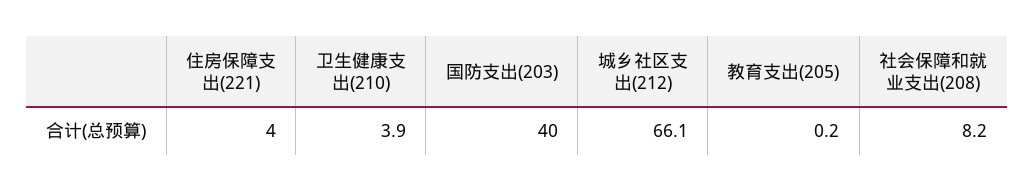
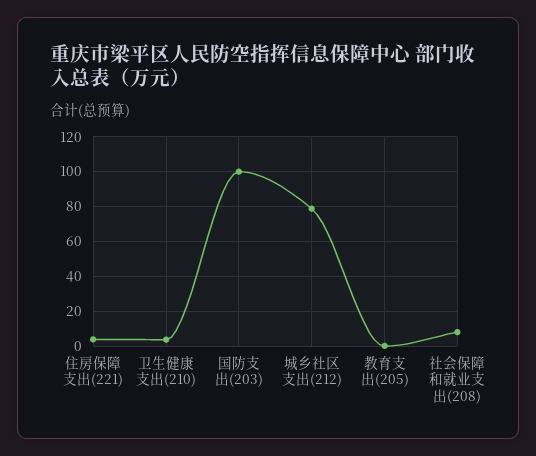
国防支出(203): 40 -> 100
城乡社区支出(212): 66.1 -> 80

